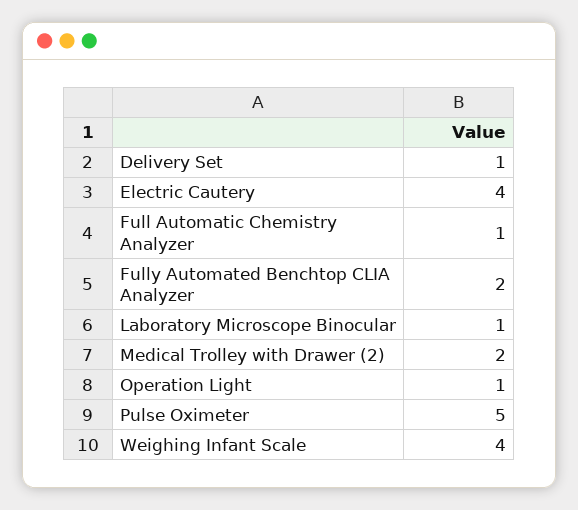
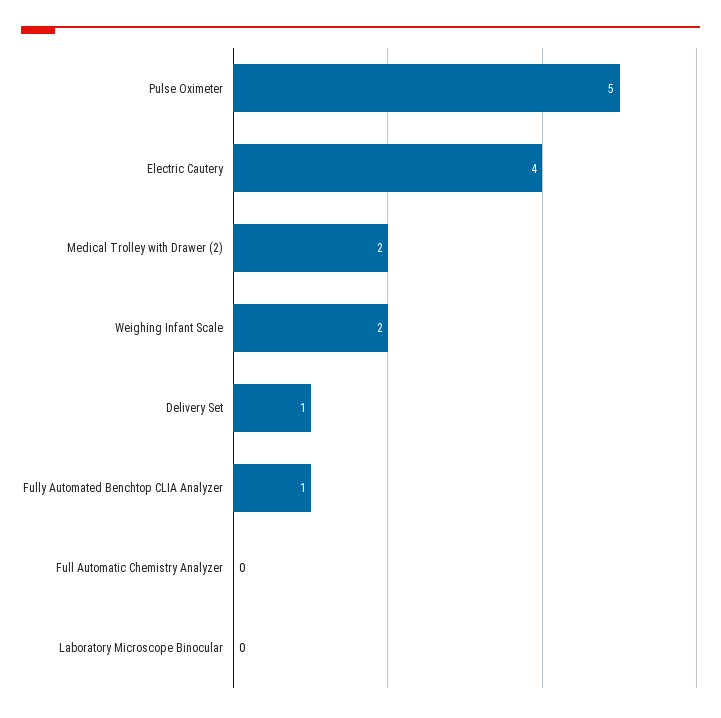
Full Automatic Chemistry Analyzer: 1 -> 0
Fully Automated Benchtop CLIA Analyzer: 2 -> 1
Laboratory Microscope Binocular: 1 -> 0
Operation Light: 1 -> none
Weighing Infant Scale: 4 -> 2

